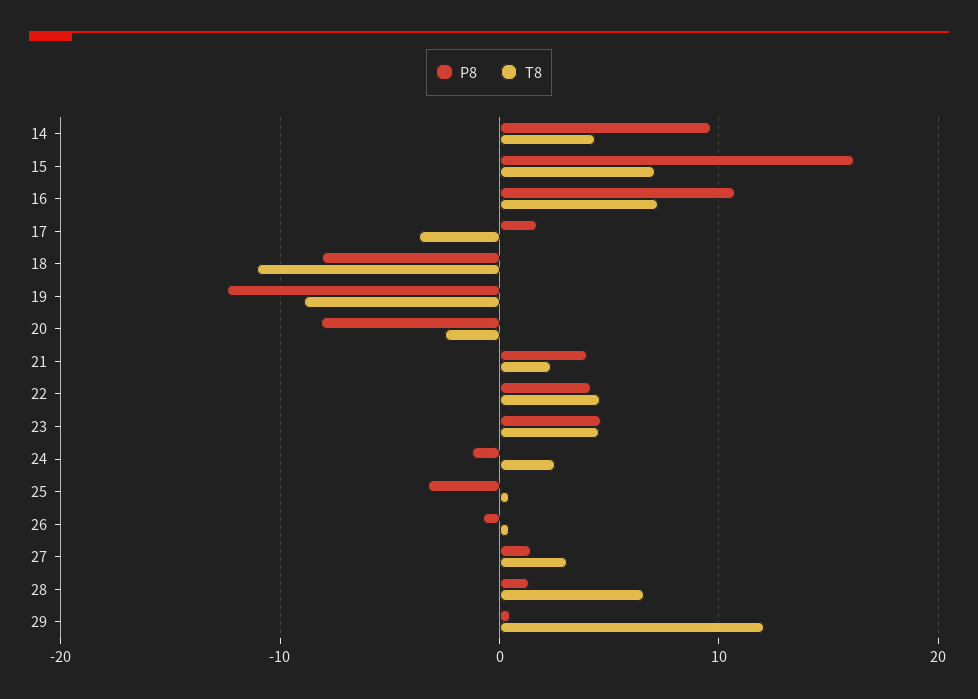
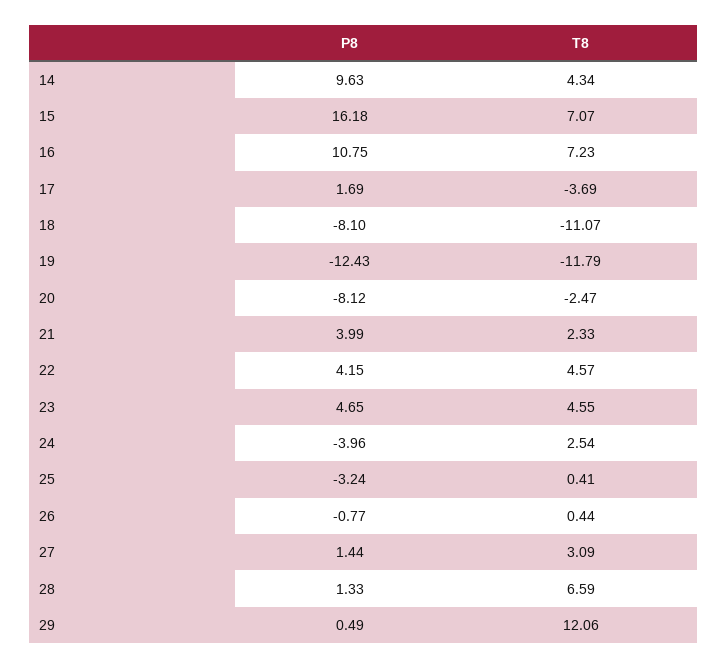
T8, 19: -9 -> -11.79
P8, 24: -1 -> -3.96

